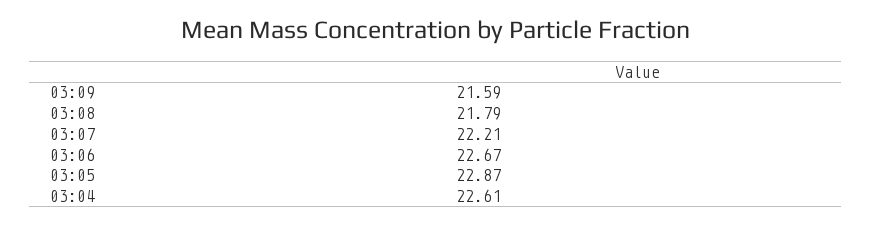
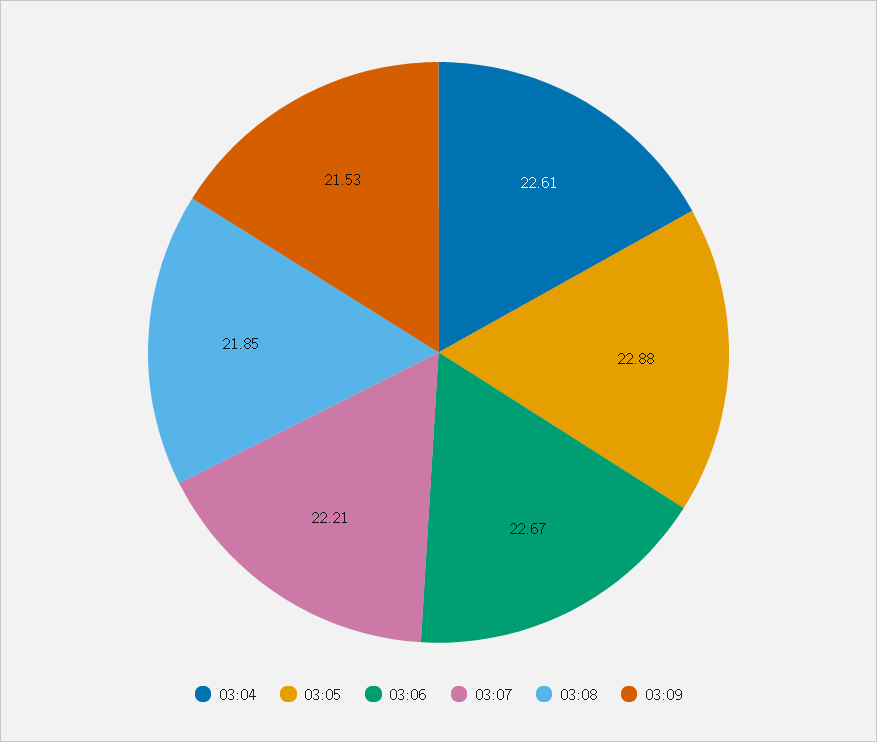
03:09: 21.59 -> 21.53
03:08: 21.79 -> 21.85
03:05: 22.87 -> 22.88

